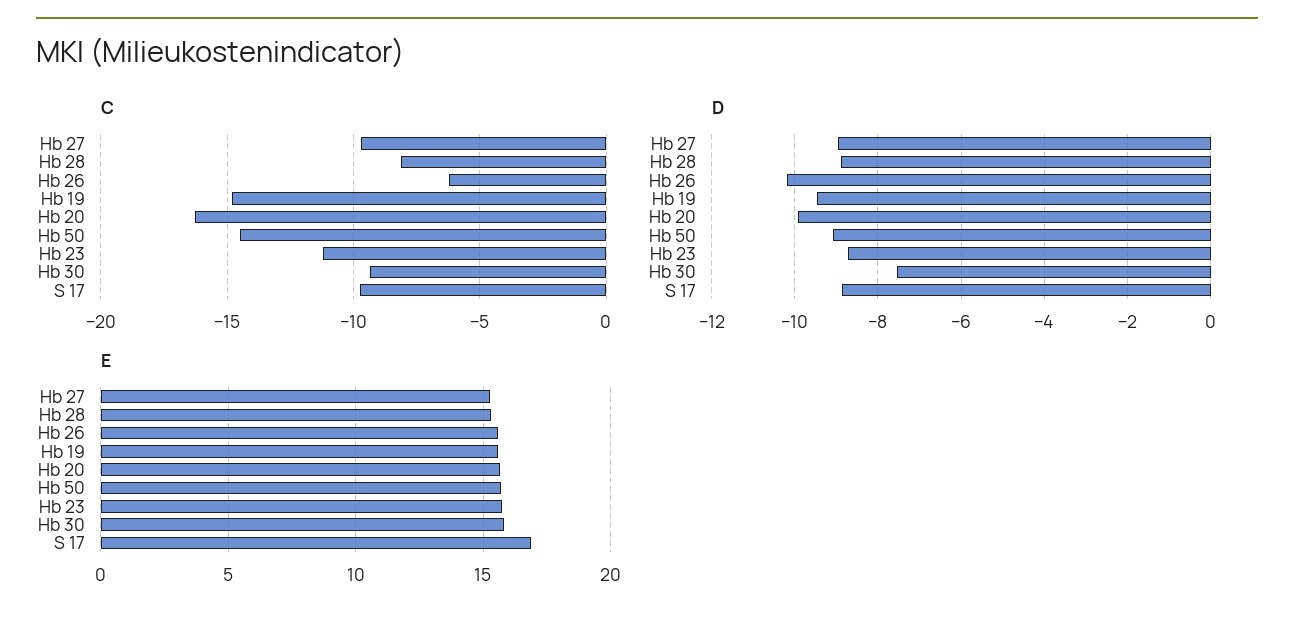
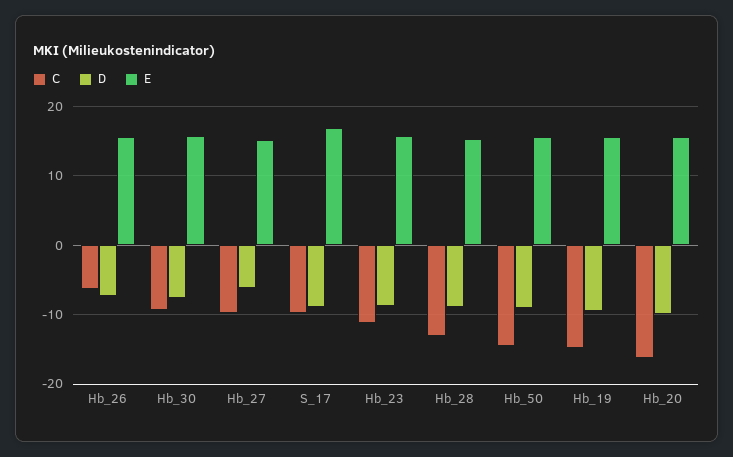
C, Hb 28: -8 -> -13
D, Hb 27: -9 -> -6
D, Hb 26: -10.2 -> -7

